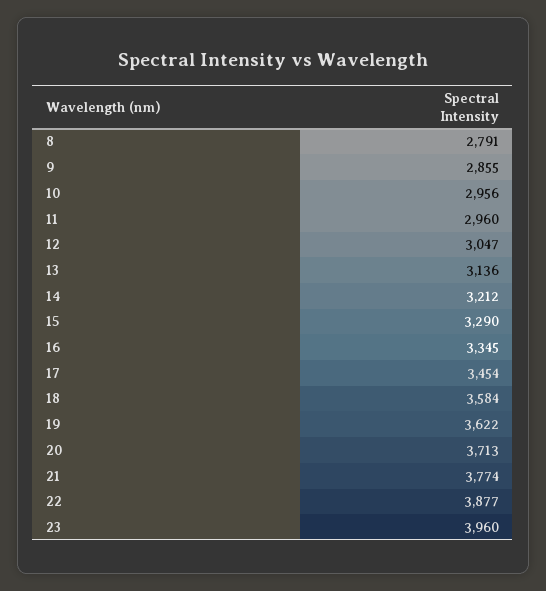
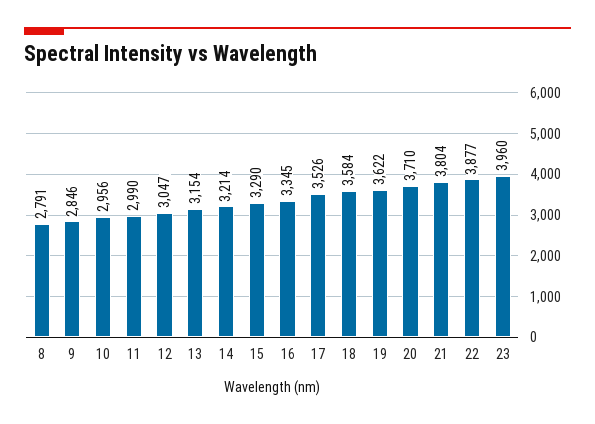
9: 2855 -> 2846
11: 2960 -> 2990
13: 3136 -> 3154
14: 3212 -> 3214
17: 3454 -> 3526
20: 3713 -> 3710
21: 3774 -> 3804

